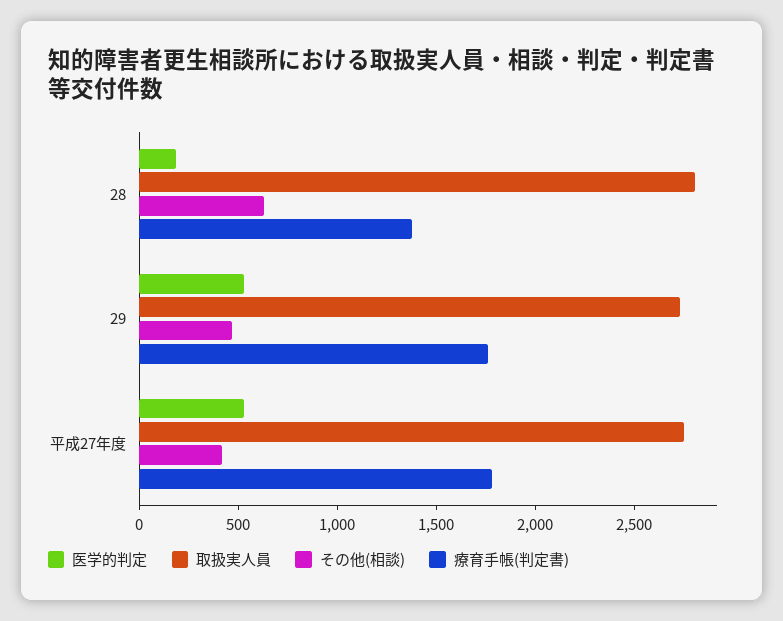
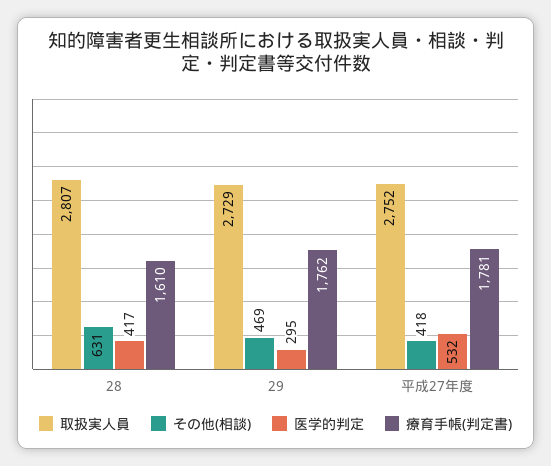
医学的判定, 28: 200 -> 417
療育手帳(判定書), 28: 1400 -> 1610
医学的判定, 29: 500 -> 295

